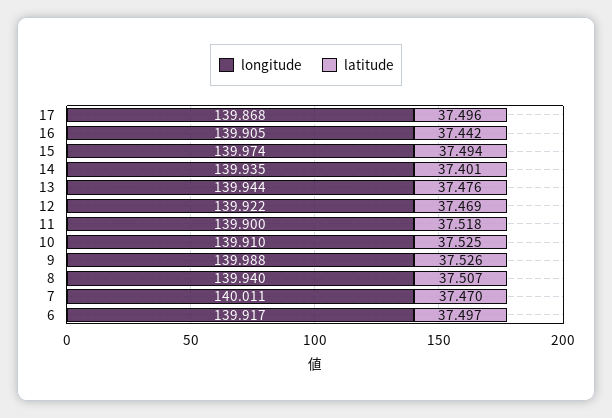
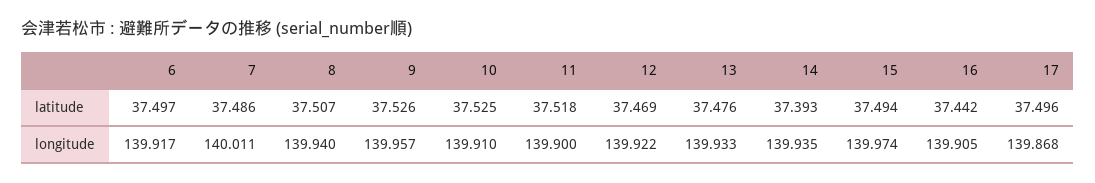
latitude, 14: 37.401 -> 37.393
longitude, 13: 139.944 -> 139.933
longitude, 9: 139.988 -> 139.957
latitude, 7: 37.47 -> 37.486

